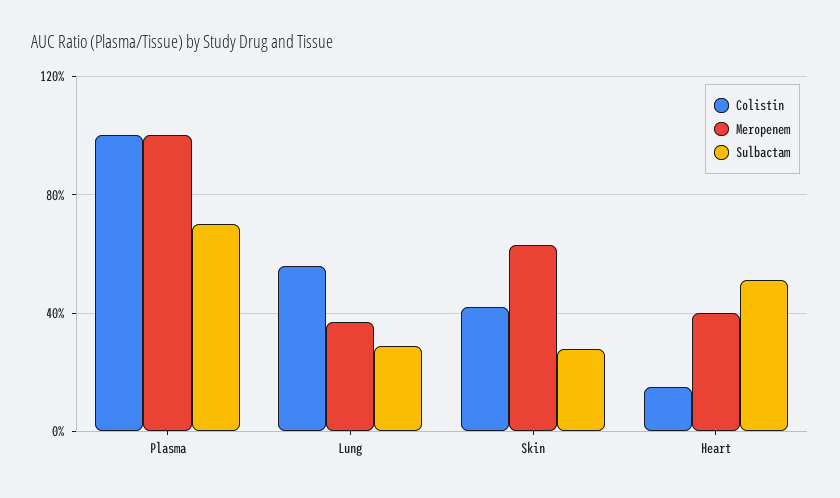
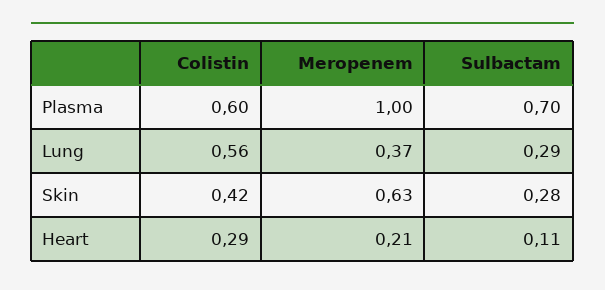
Colistin, Plasma: 1 -> 0.6
Colistin, Heart: 0.15 -> 0.29
Meropenem, Heart: 0.4 -> 0.21
Sulbactam, Heart: 0.5 -> 0.11

